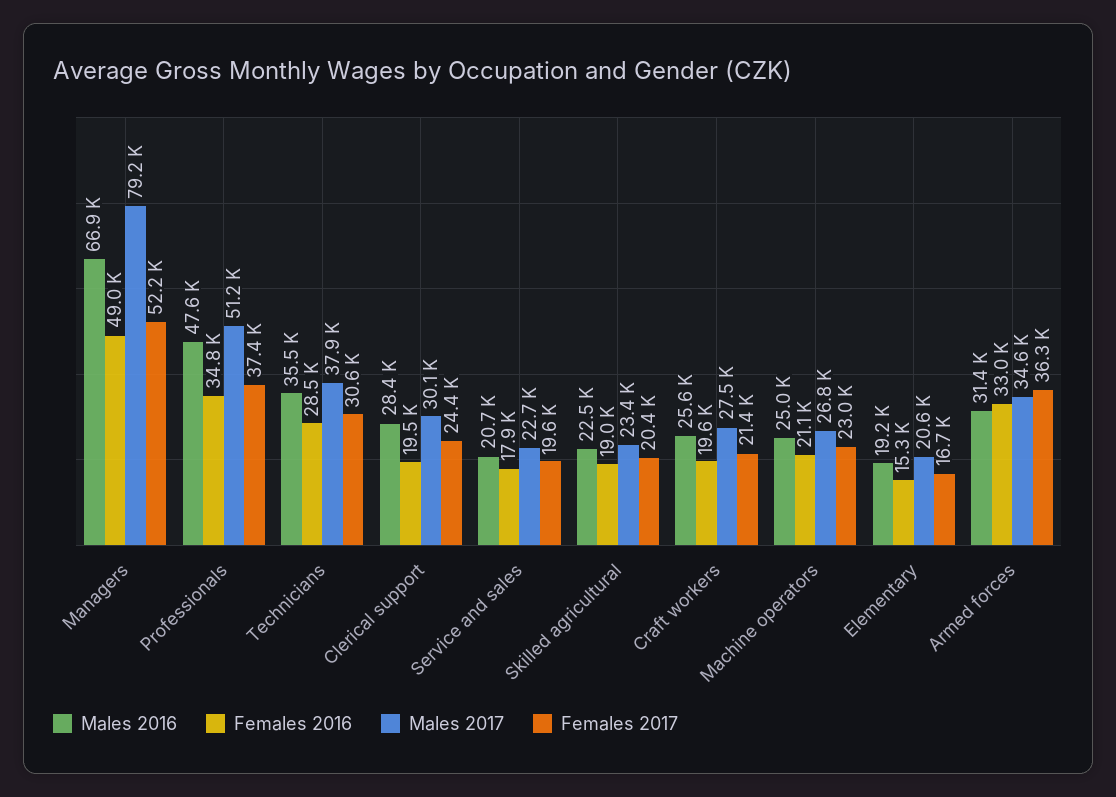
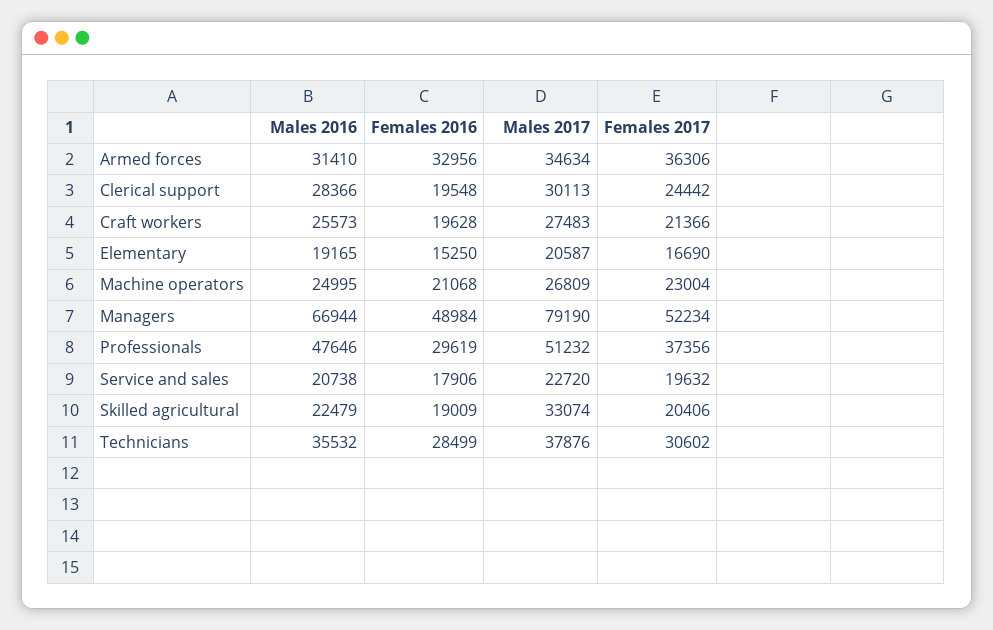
Females 2016, Professionals: 34800 -> 29619
Males 2017, Skilled agricultural: 23400 -> 33074

